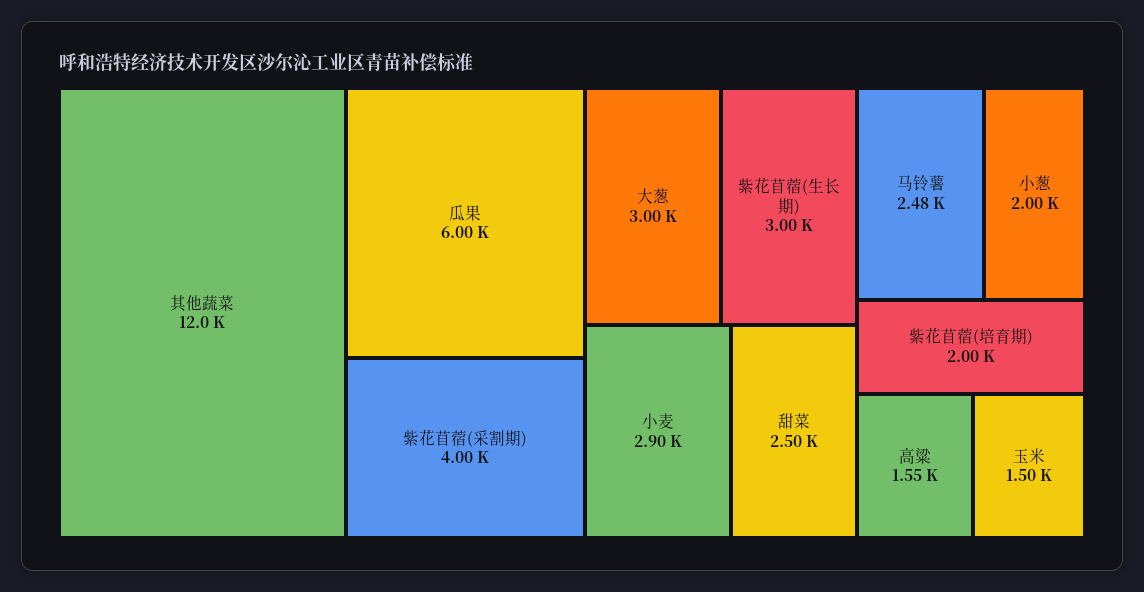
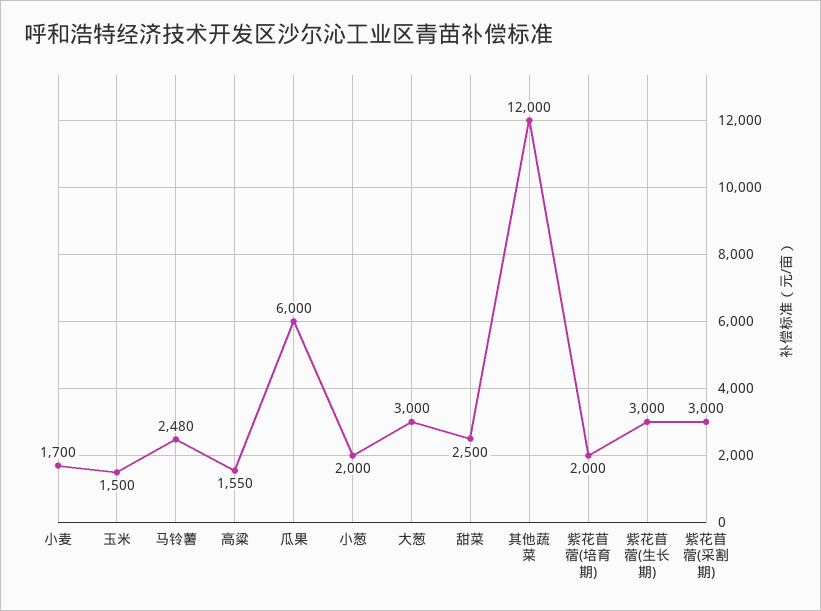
紫花苜蓿(采割期): 4000 -> 3000
小麦: 2900 -> 1700

